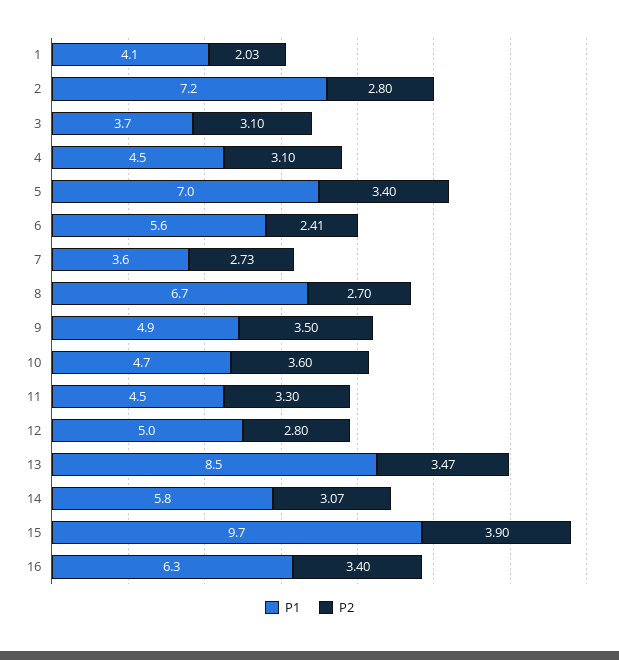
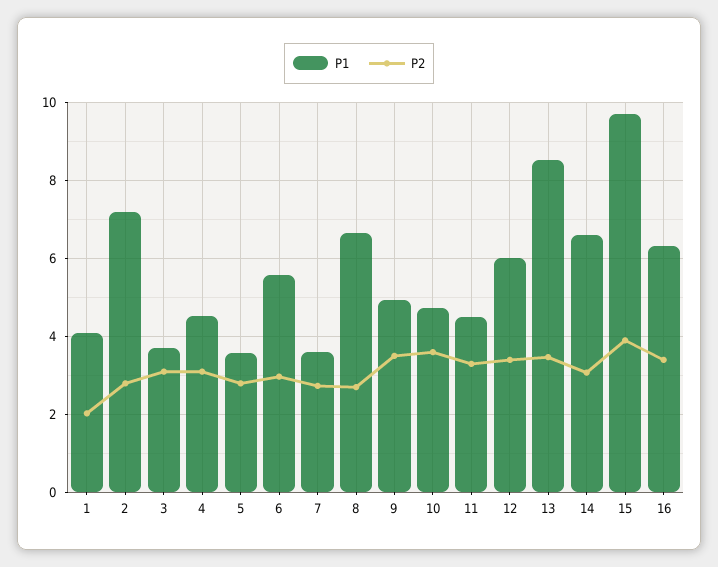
P1, 5: 7 -> 3.6
P2, 5: 3.4 -> 2.8
P2, 6: 2.41 -> 3
P1, 12: 5 -> 6
P2, 12: 2.8 -> 3.4
P1, 14: 5.8 -> 6.6

